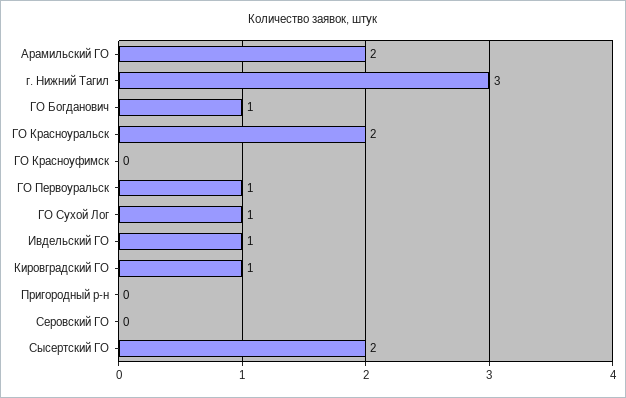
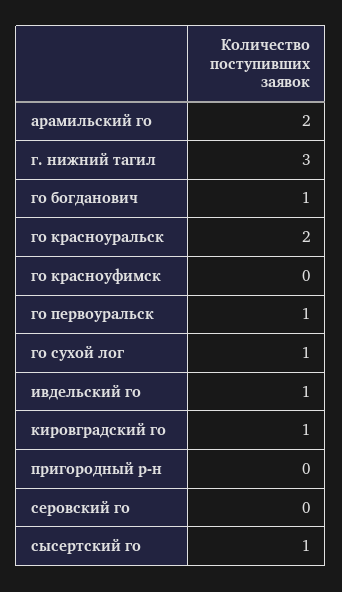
Сысертский ГО: 2 -> 1

